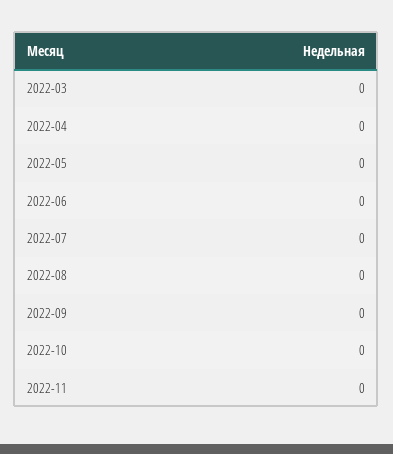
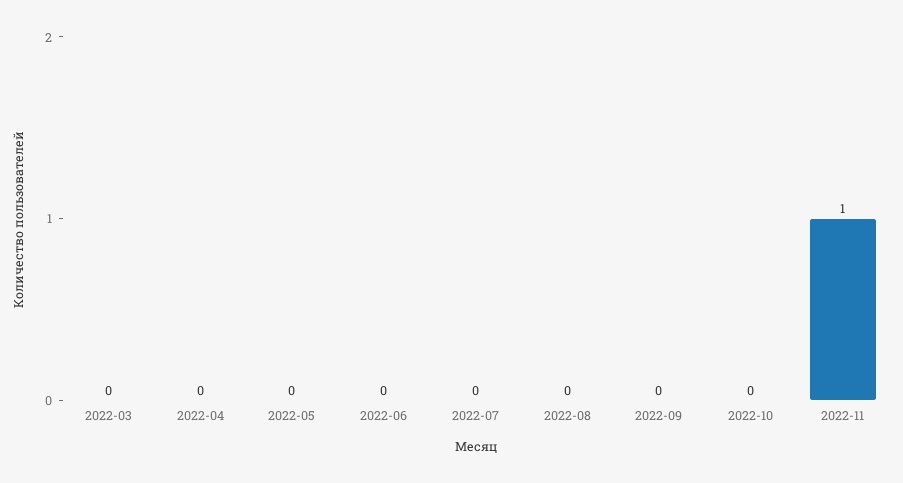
2022-11: 0 -> 1

